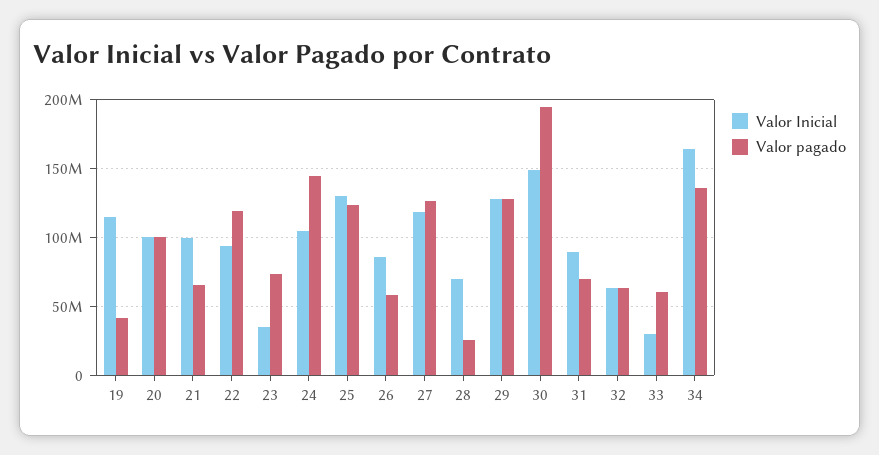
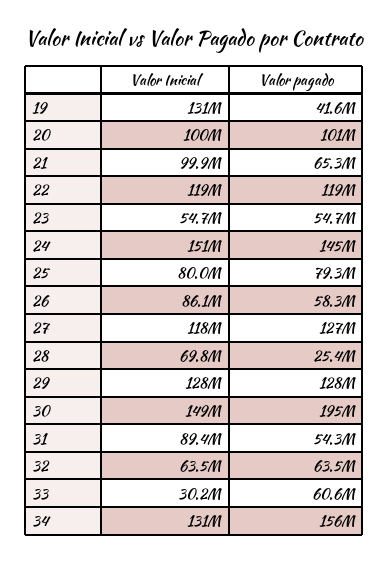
Valor Inicial, 19: 115000000 -> 131000000
Valor Inicial, 22: 95000000 -> 119000000
Valor Inicial, 23: 35000000 -> 54700000
Valor pagado, 23: 75000000 -> 54700000
Valor Inicial, 24: 105000000 -> 151000000
Valor Inicial, 25: 130000000 -> 80000000
Valor pagado, 25: 125000000 -> 79300000
Valor pagado, 31: 70000000 -> 54300000
Valor Inicial, 34: 165000000 -> 131000000
Valor pagado, 34: 135000000 -> 156000000

